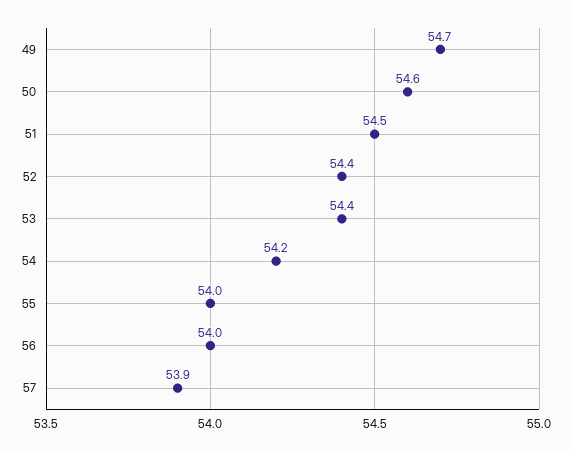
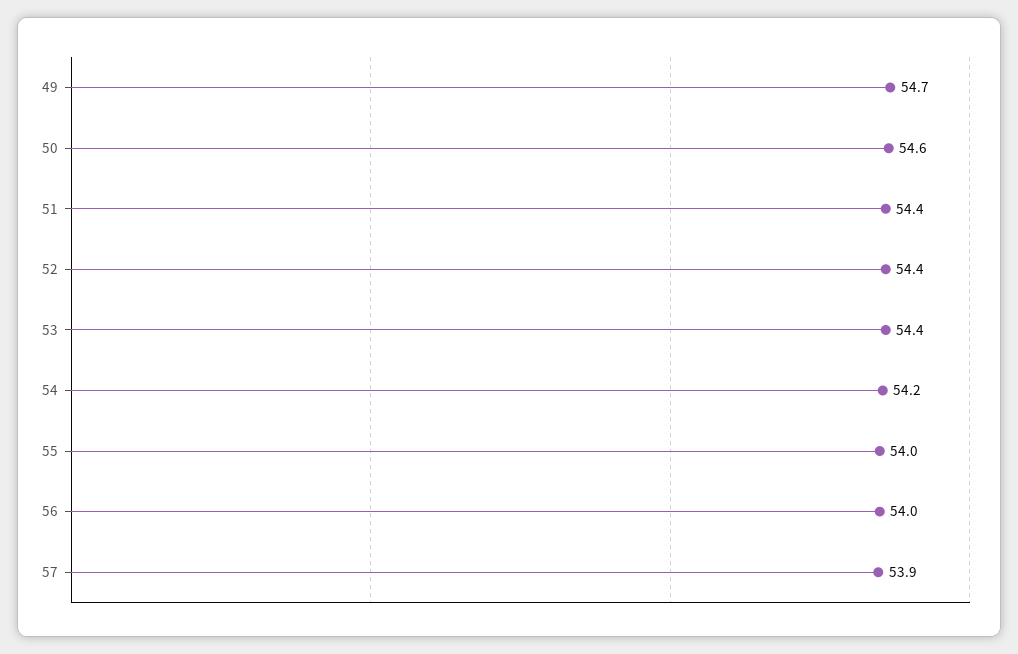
51: 54.5 -> 54.4

